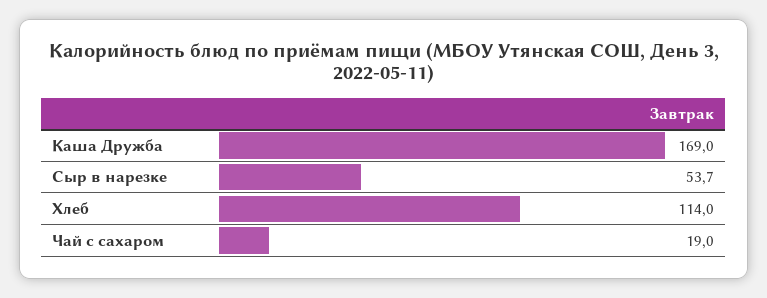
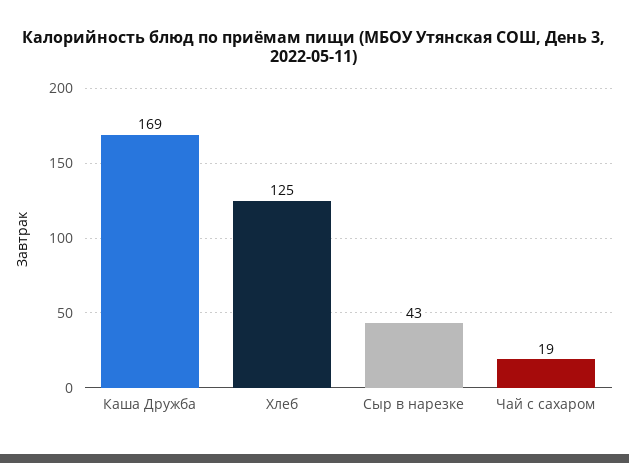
Сыр в нарезке: 53.7 -> 43
Хлеб: 114 -> 125

